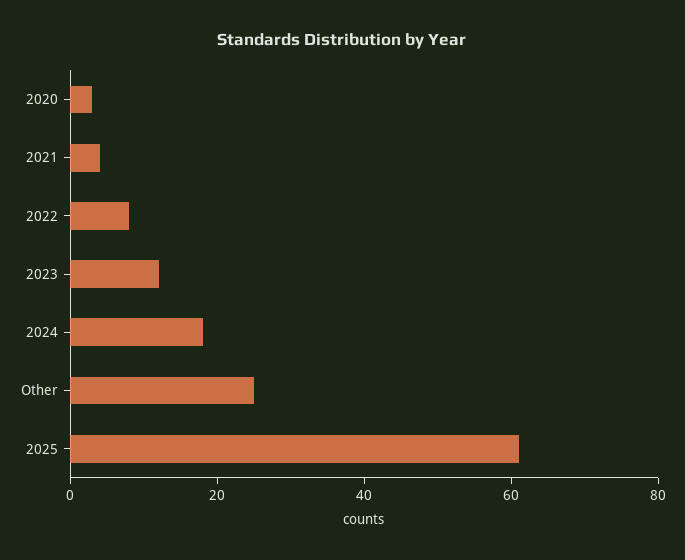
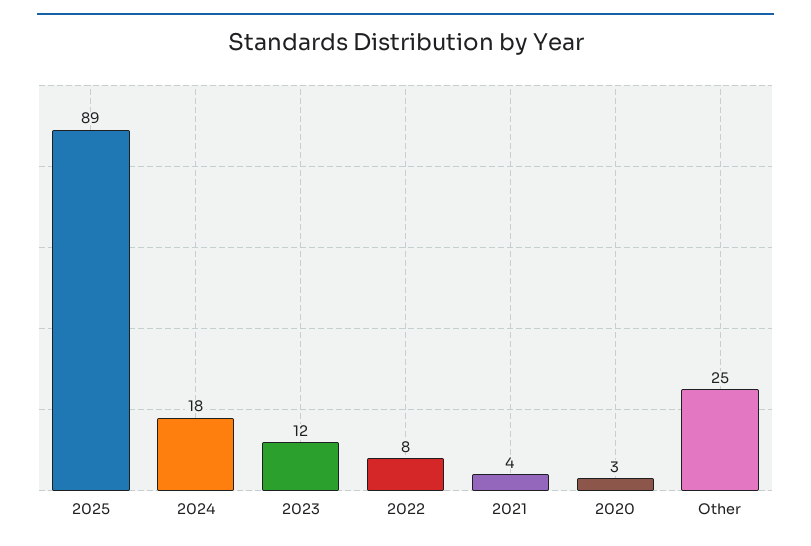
2025: 60 -> 89

